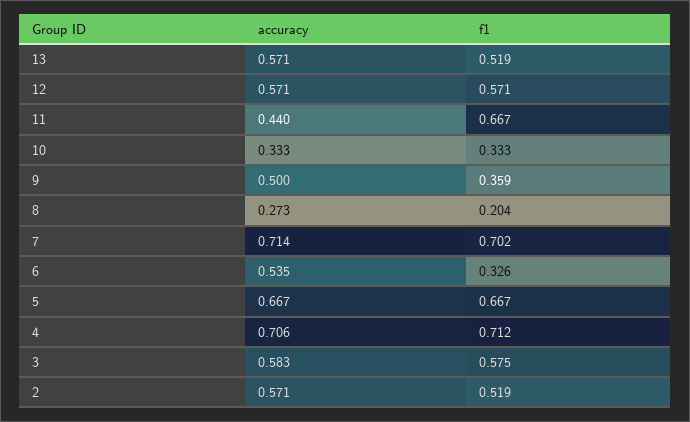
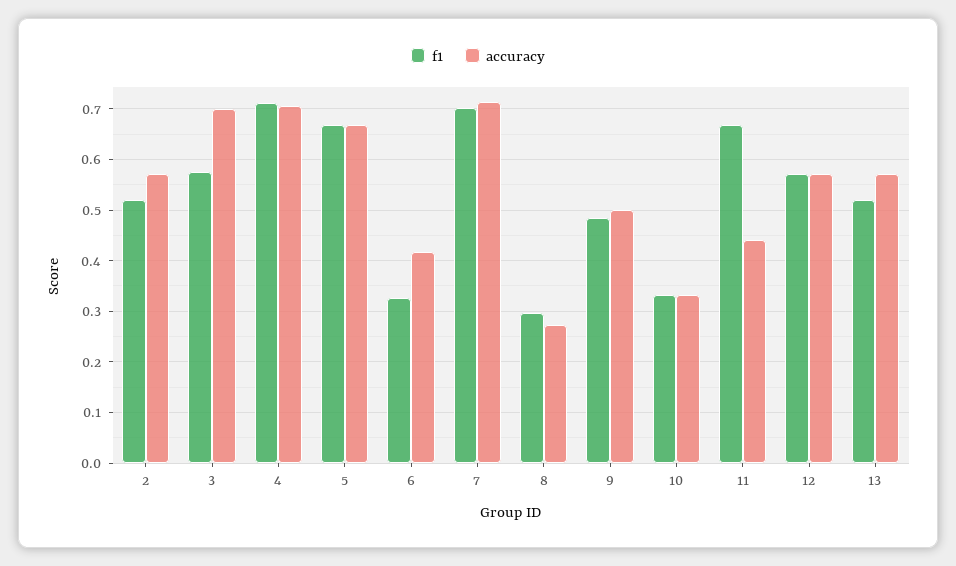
f1, 9: 0.359 -> 0.48
f1, 8: 0.204 -> 0.3
accuracy, 6: 0.535 -> 0.42
accuracy, 3: 0.583 -> 0.7

